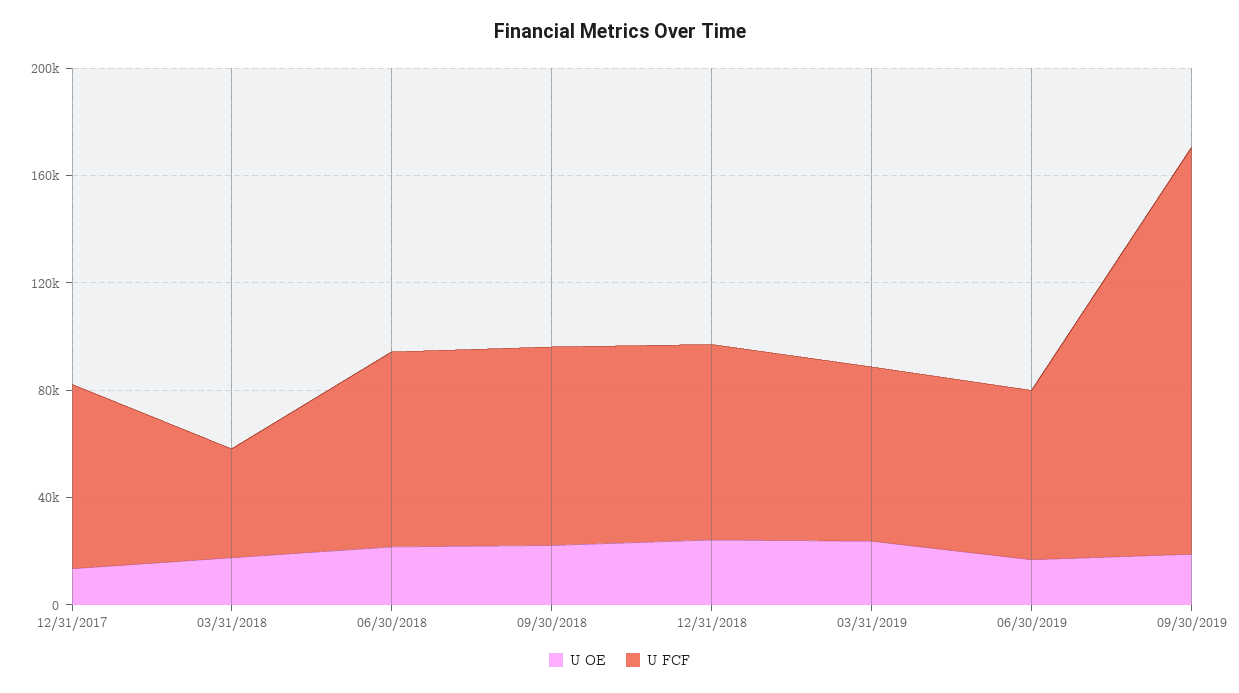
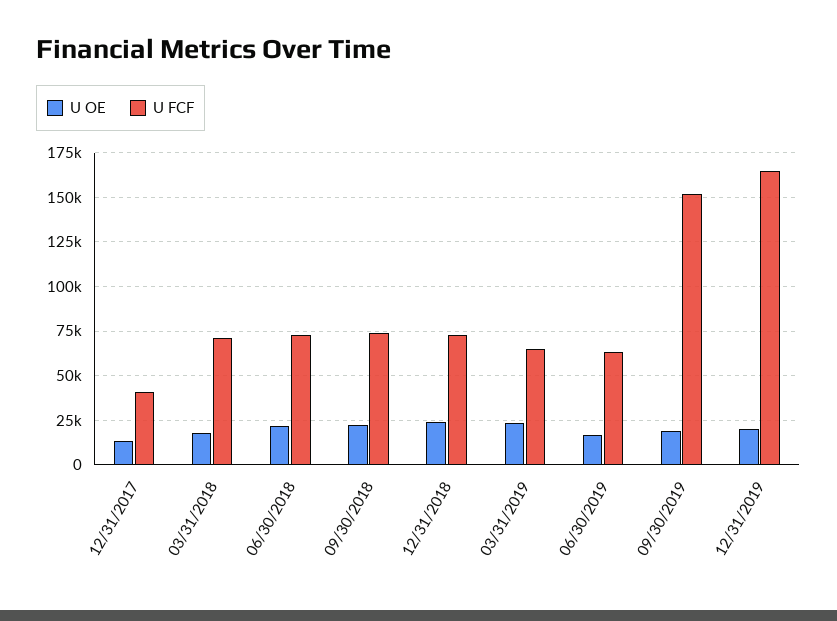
U FCF, 12/31/2017: 70000 -> 40000
U FCF, 03/31/2018: 40000 -> 70000
U OE, 12/31/2019: none -> 20000
U FCF, 12/31/2019: none -> 165000

